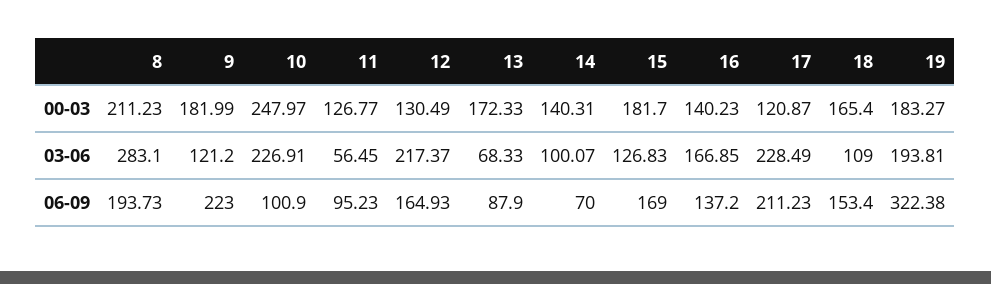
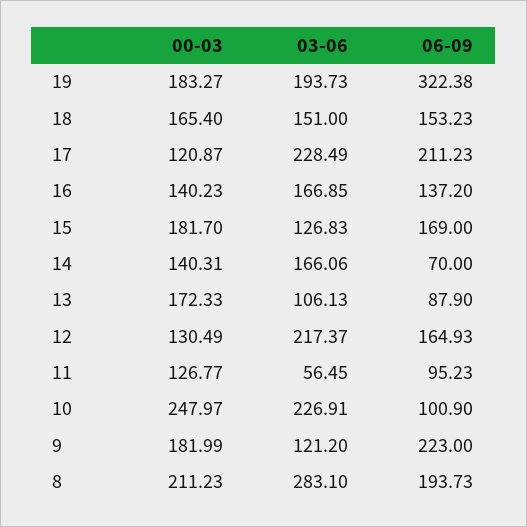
13, 03-06: 68.33 -> 106.13
14, 03-06: 100.07 -> 166.06
18, 03-06: 109 -> 151
19, 03-06: 193.81 -> 193.73
18, 06-09: 153.4 -> 153.23

